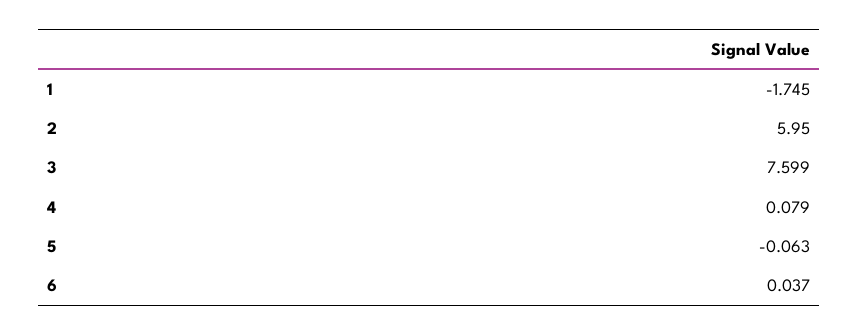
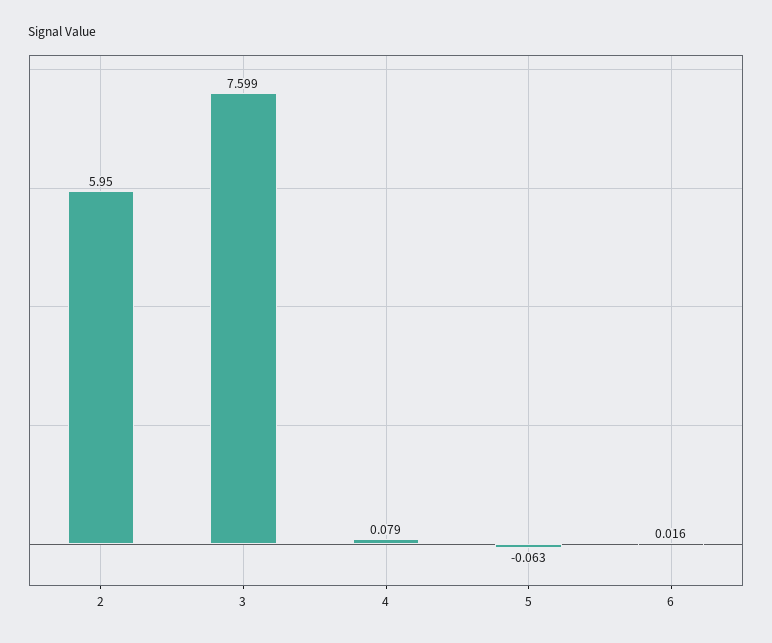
1: -1.745 -> none
6: 0.037 -> 0.016

